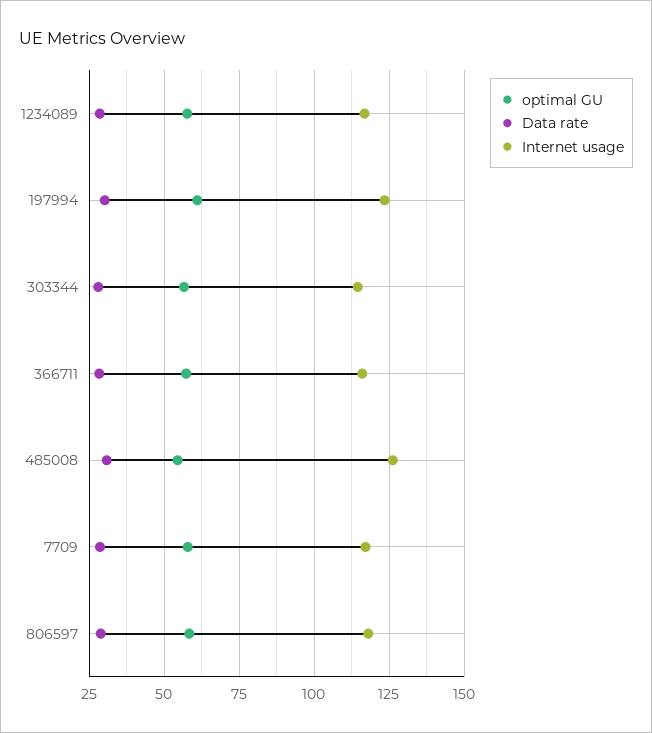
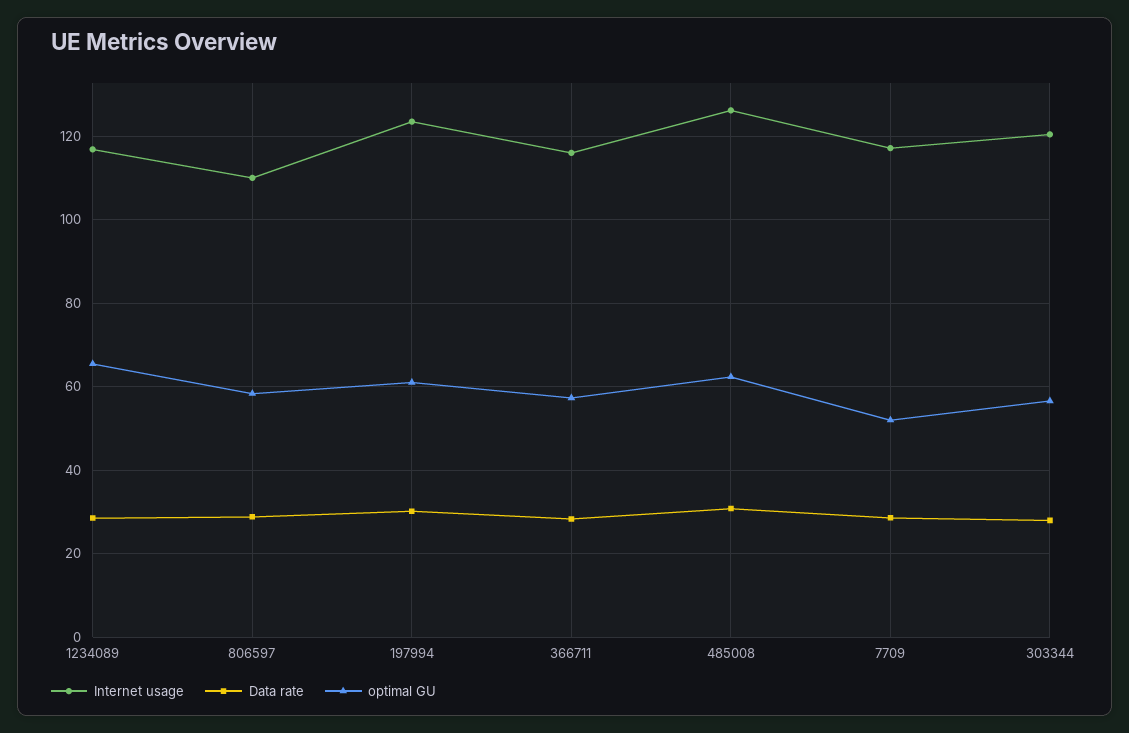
optimal GU, 1234089: 57.5 -> 66
Internet usage, 303344: 115 -> 120
optimal GU, 485008: 55 -> 62
optimal GU, 7709: 57.5 -> 52
Internet usage, 806597: 117.5 -> 110

